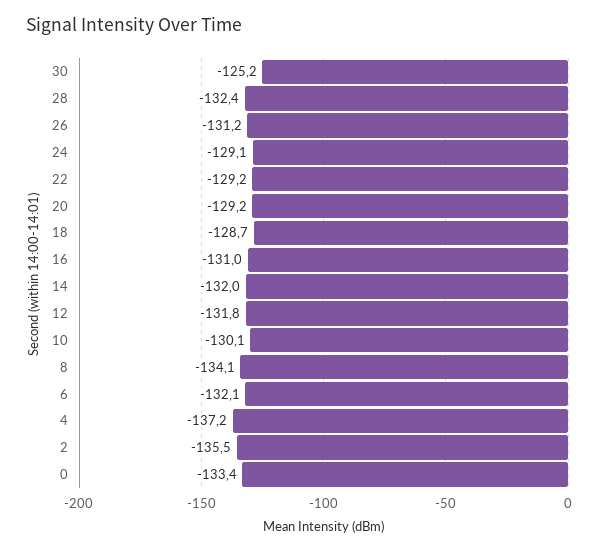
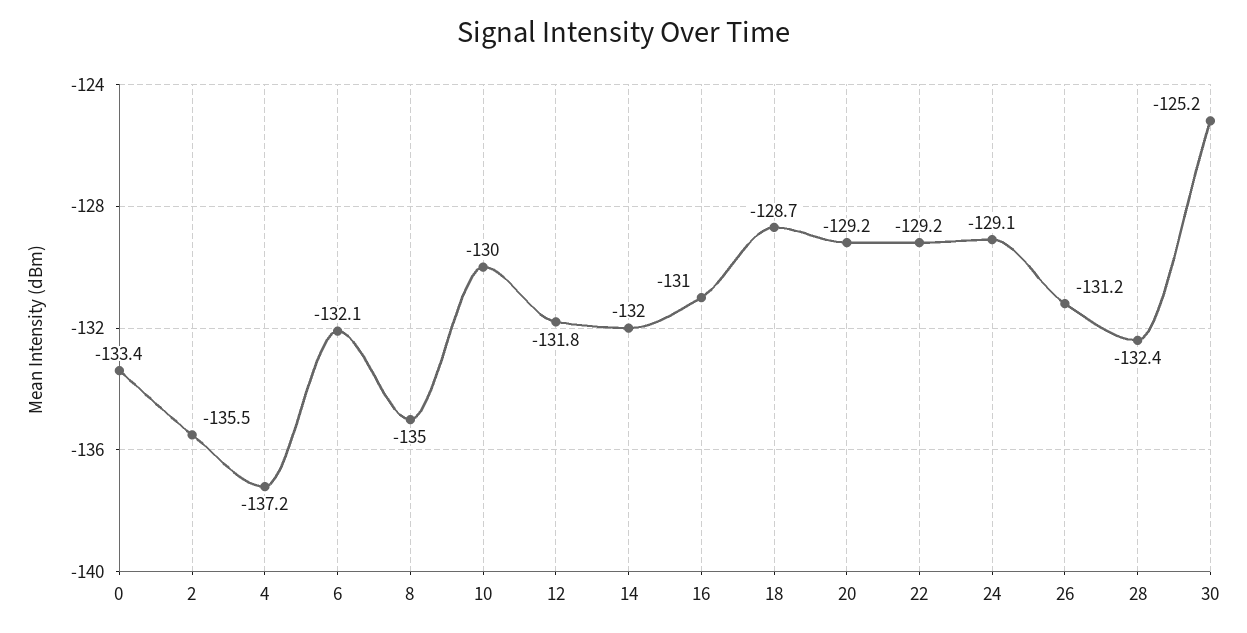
10: -130.1 -> -130
8: -134.1 -> -135

